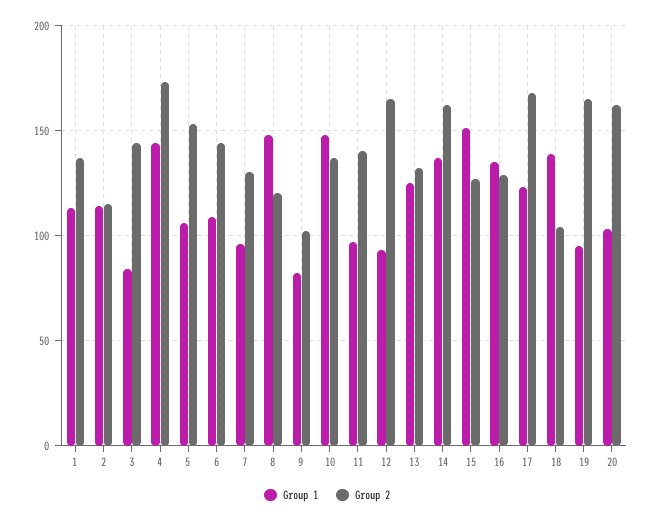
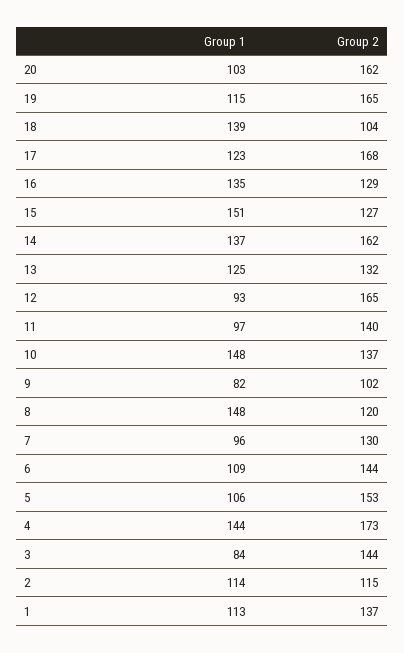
Group 1, 19: 95 -> 115

